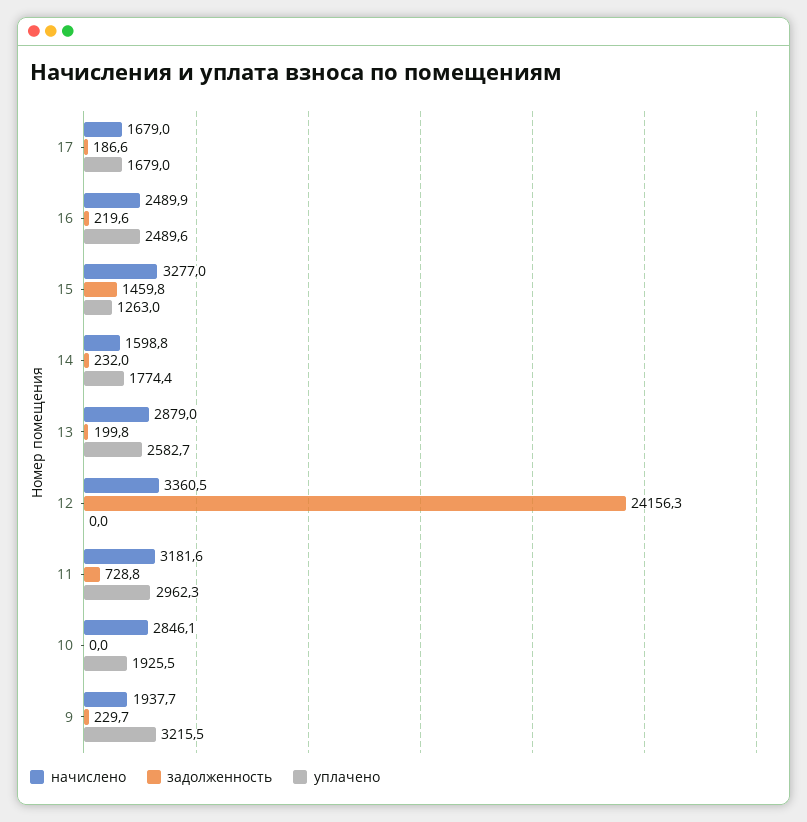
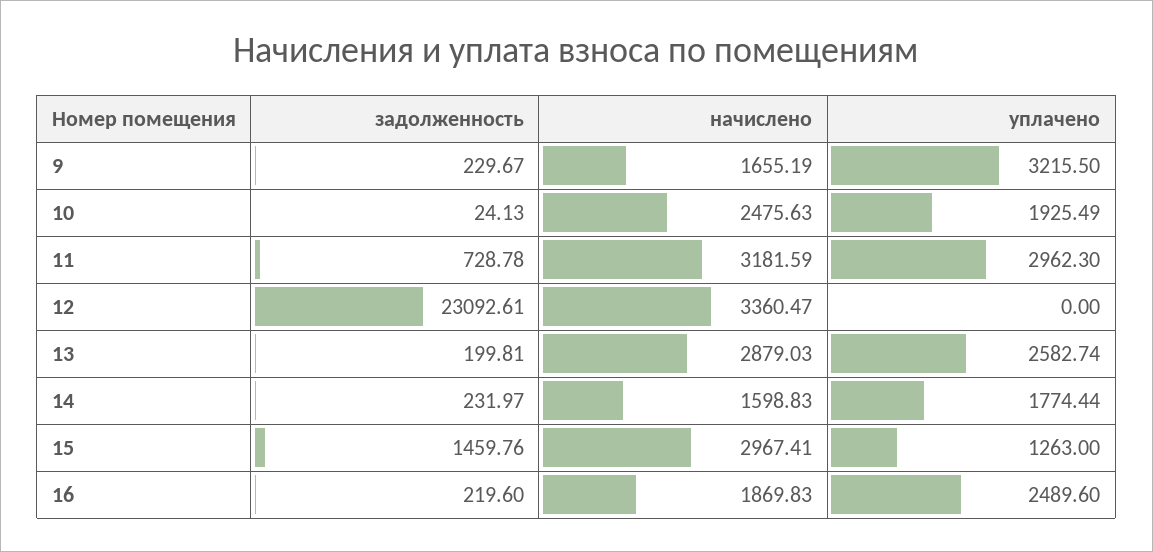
начислено, 17: 1679 -> none
задолженность, 17: 186.6 -> none
уплачено, 17: 1679 -> none
начислено, 16: 2489.9 -> 1869.83
начислено, 15: 3277 -> 2967.41
задолженность, 12: 24156.3 -> 23092.61
начислено, 10: 2846.1 -> 2475.63
задолженность, 10: 0 -> 24.13
начислено, 9: 1937.7 -> 1655.19

